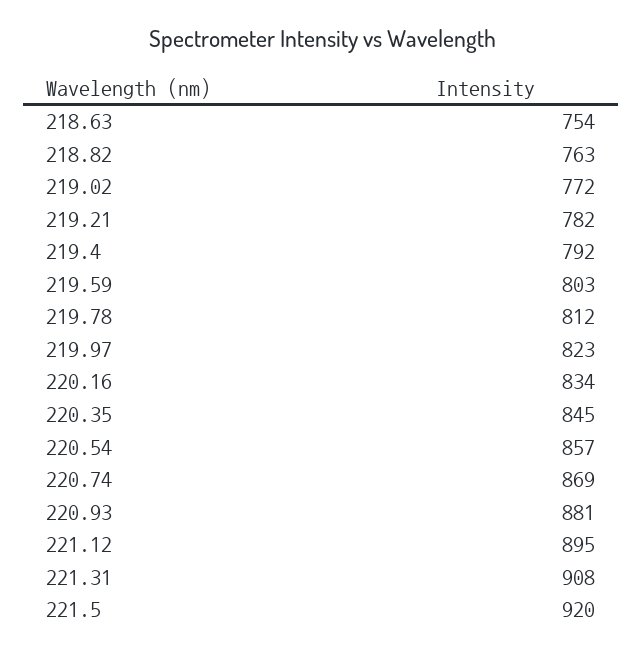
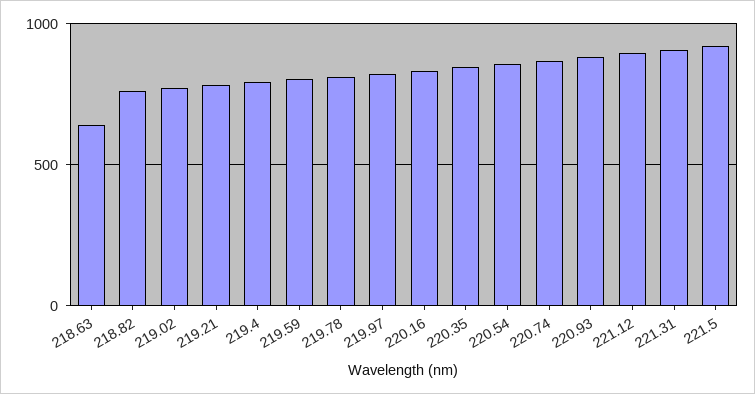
218.63: 754 -> 650

